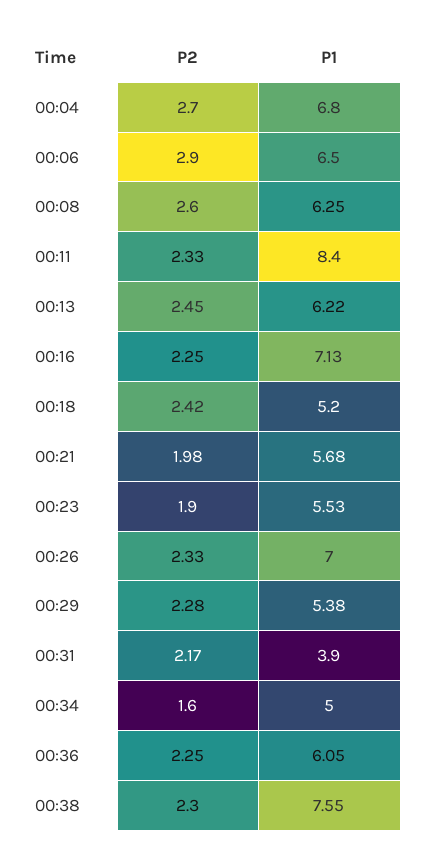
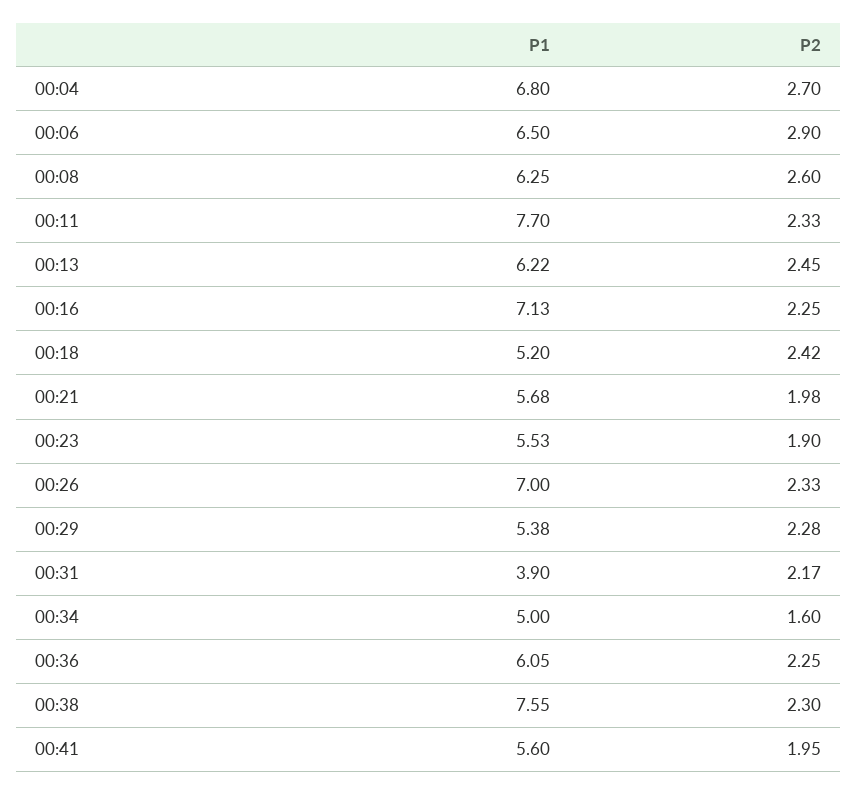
P1, 00:11: 8.4 -> 7.7
P1, 00:41: none -> 5.6
P2, 00:41: none -> 1.95

